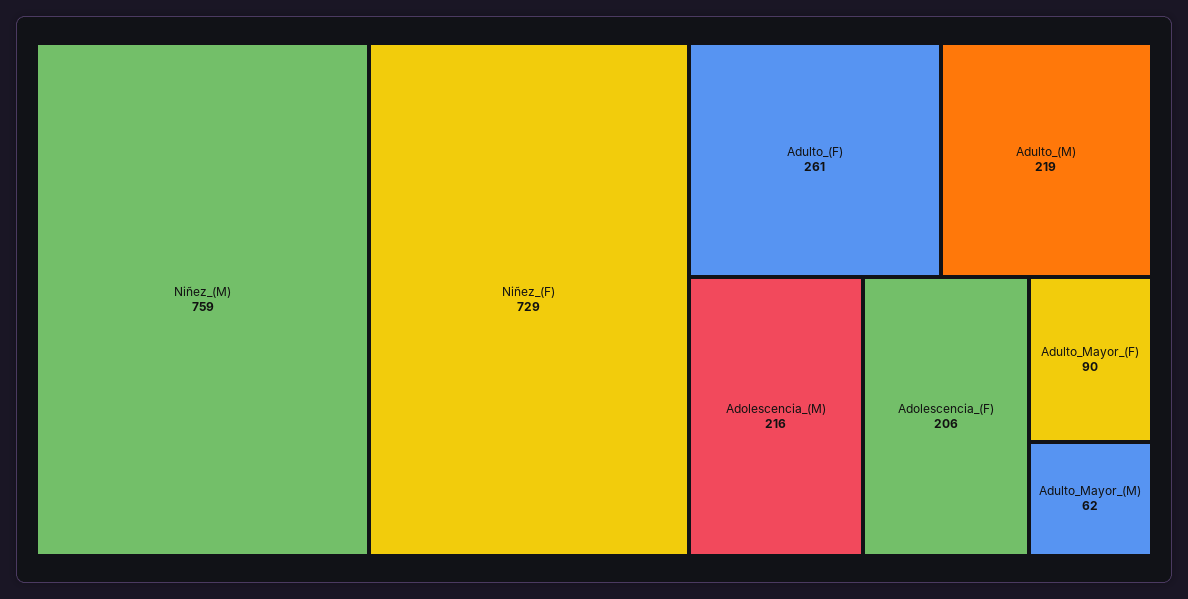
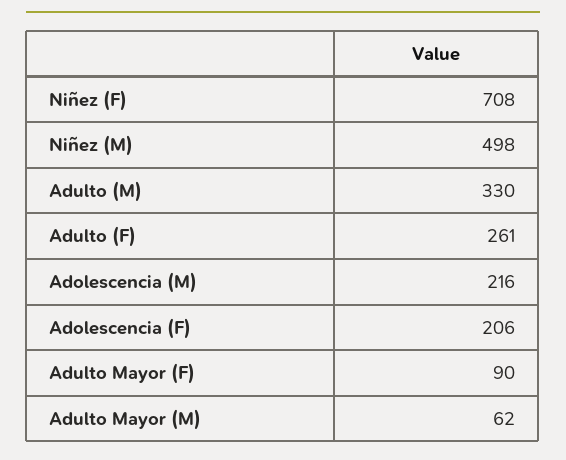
Niñez_(M): 759 -> 498
Niñez_(F): 729 -> 708
Adulto_(M): 219 -> 330

